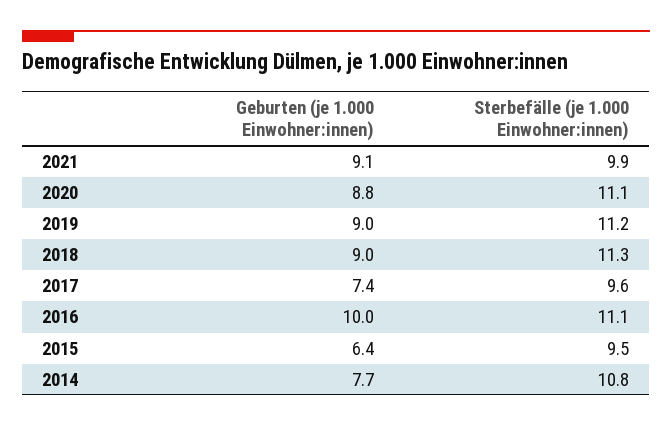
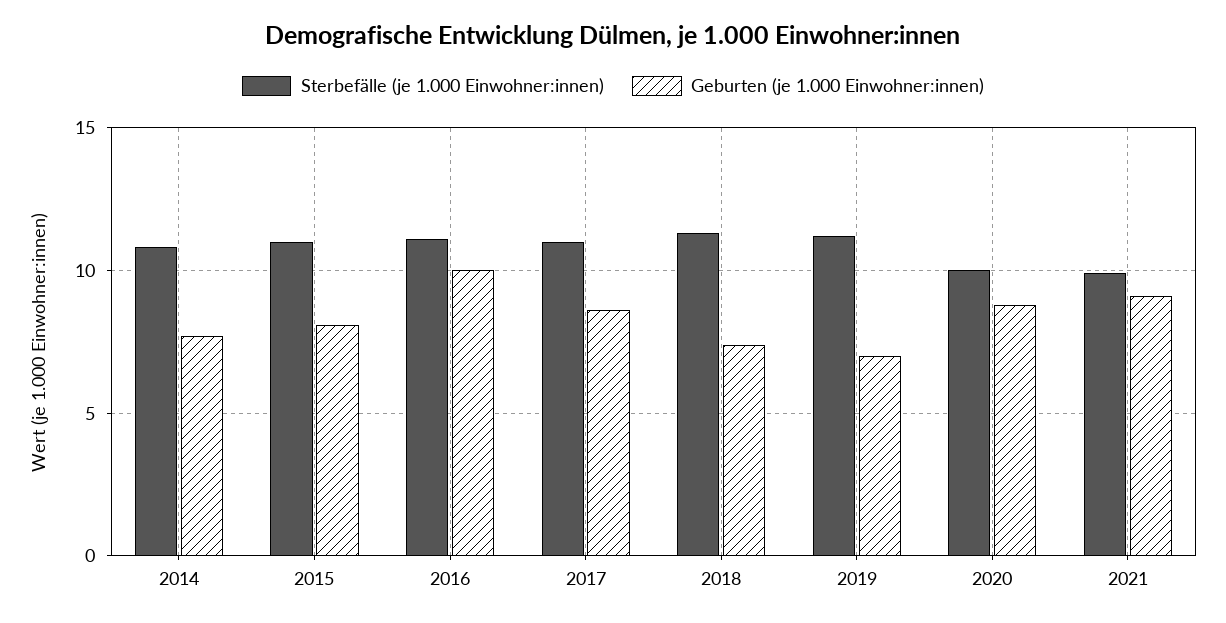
Sterbefälle (je 1.000 Einwohner:innen), 2020: 11.1 -> 10
Geburten (je 1.000 Einwohner:innen), 2019: 9 -> 7
Geburten (je 1.000 Einwohner:innen), 2018: 9 -> 7.5
Geburten (je 1.000 Einwohner:innen), 2017: 7.4 -> 8.5
Sterbefälle (je 1.000 Einwohner:innen), 2017: 9.6 -> 11
Geburten (je 1.000 Einwohner:innen), 2015: 6.4 -> 8
Sterbefälle (je 1.000 Einwohner:innen), 2015: 9.5 -> 11

